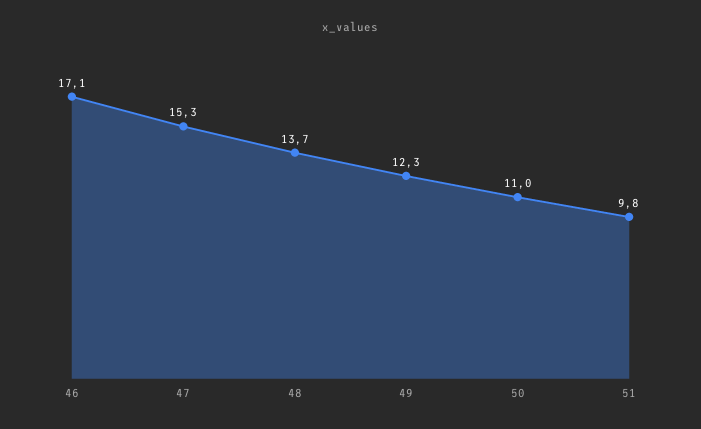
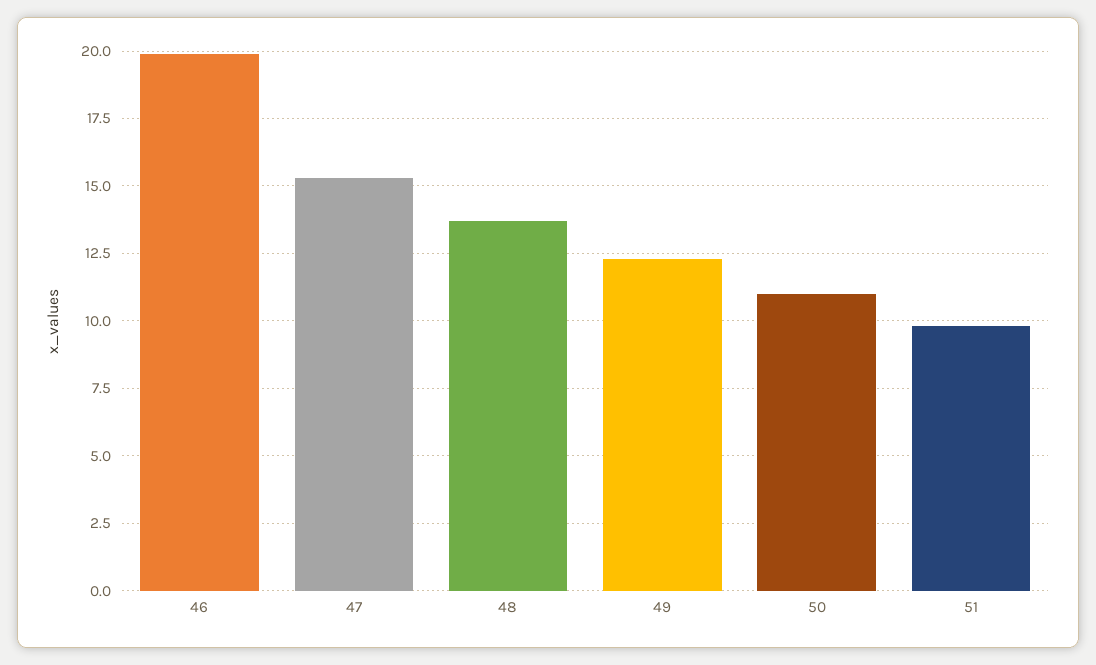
46: 17.1 -> 20

